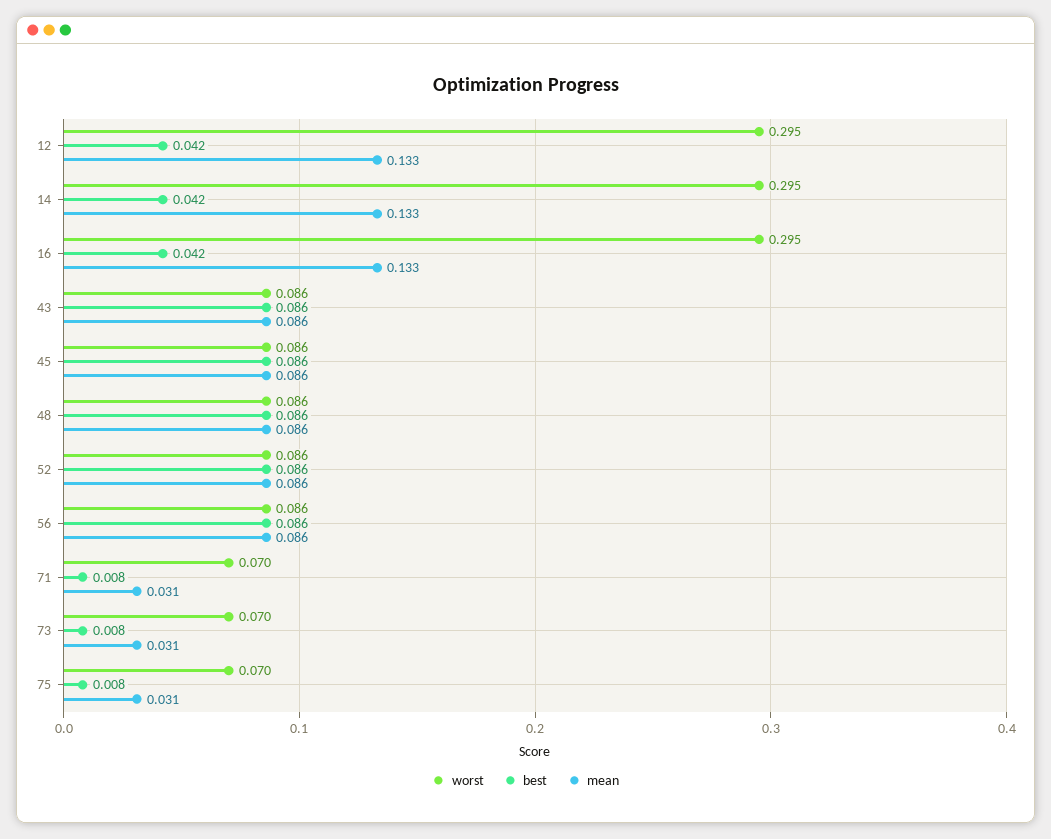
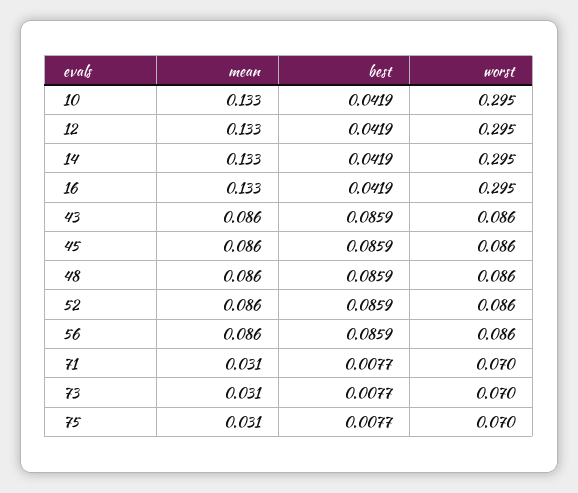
mean, 10: none -> 0.133
best, 10: none -> 0.0419
worst, 10: none -> 0.295

